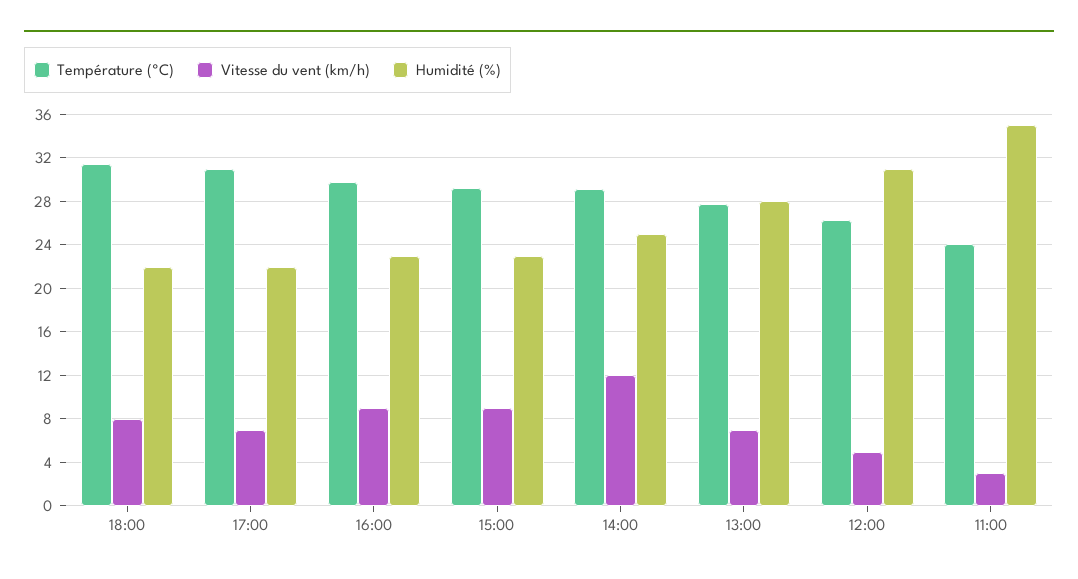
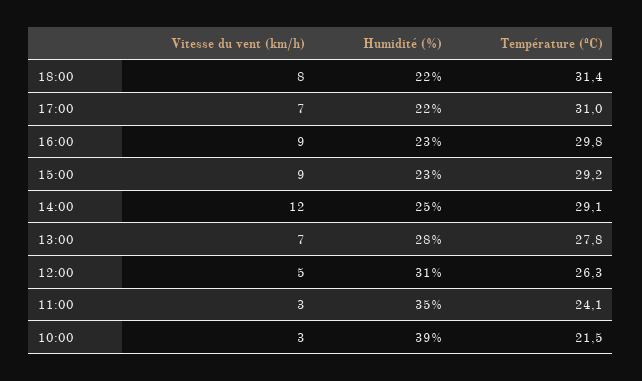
Vitesse du vent (km/h), 10:00: none -> 3
Humidité (%), 10:00: none -> 39
Température (ºC), 10:00: none -> 21.5

